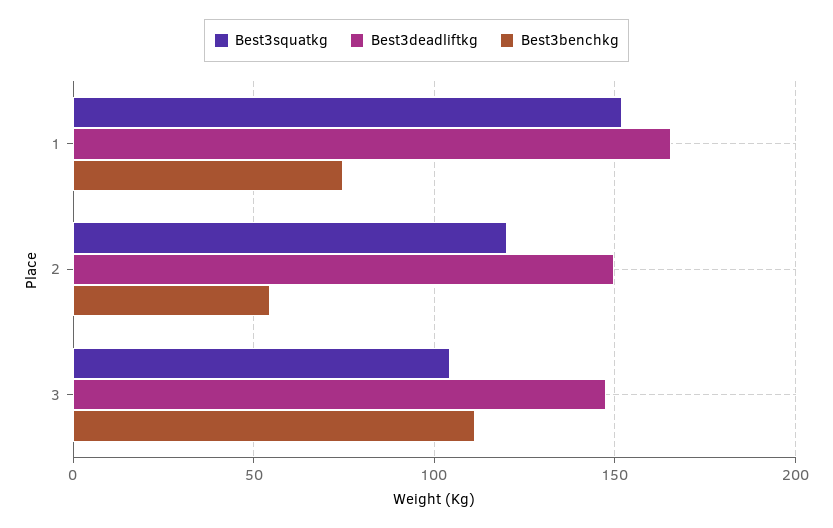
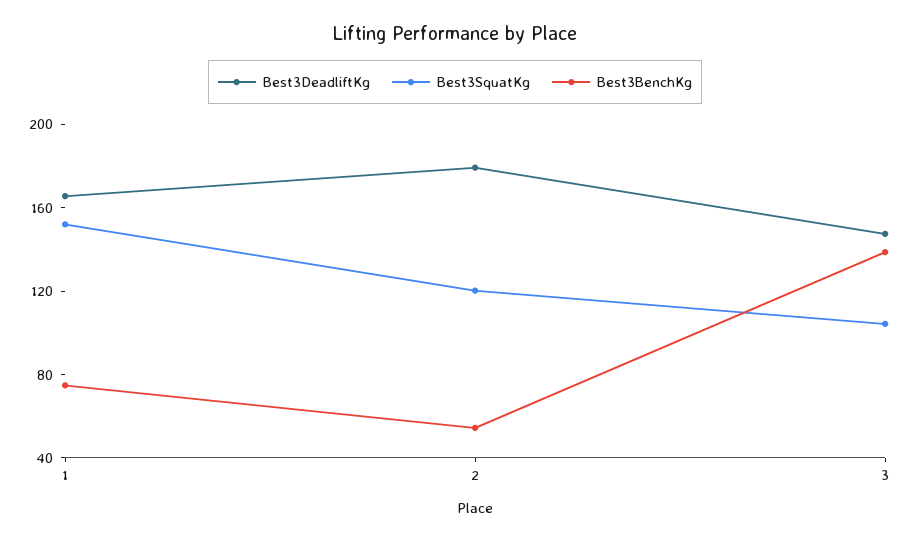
Best3deadliftkg, 2: 150 -> 180
Best3benchkg, 3: 110 -> 140

